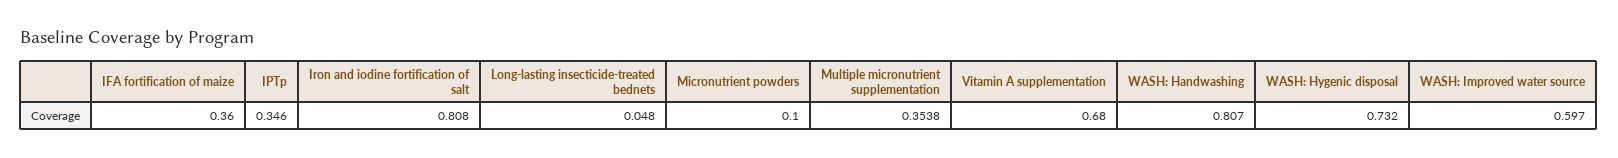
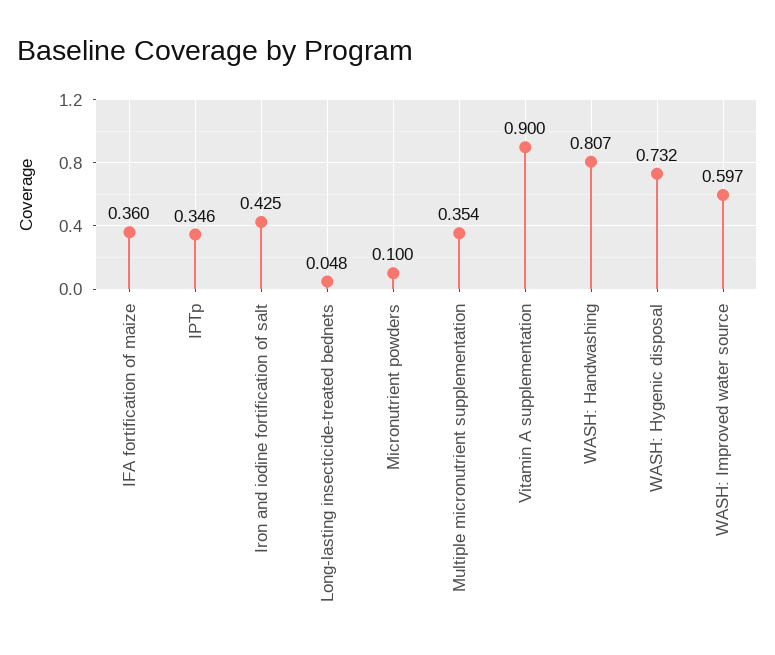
Iron and iodine fortification of salt: 0.808 -> 0.425
Vitamin A supplementation: 0.68 -> 0.9

